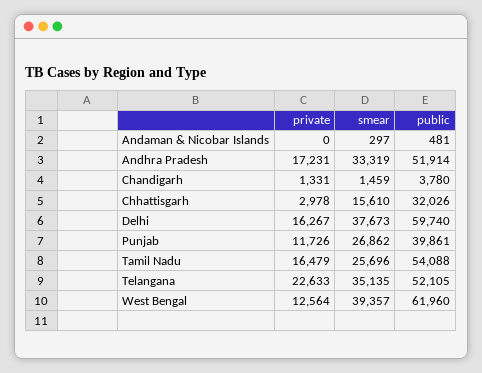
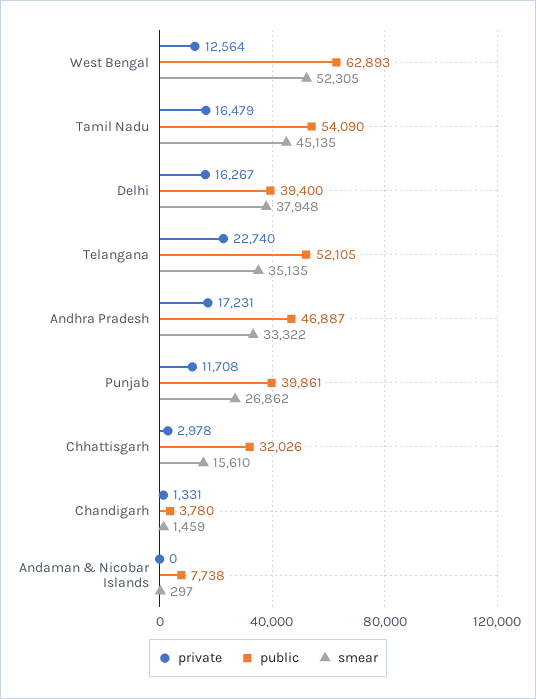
public, Andaman & Nicobar Islands: 481 -> 7738
smear, Andhra Pradesh: 33319 -> 33322
public, Andhra Pradesh: 51914 -> 46887
smear, Delhi: 37673 -> 37948
public, Delhi: 59740 -> 39400
private, Punjab: 11726 -> 11708
smear, Tamil Nadu: 25696 -> 45135
public, Tamil Nadu: 54088 -> 54090
private, Telangana: 22633 -> 22740
smear, West Bengal: 39357 -> 52305
public, West Bengal: 61960 -> 62893

